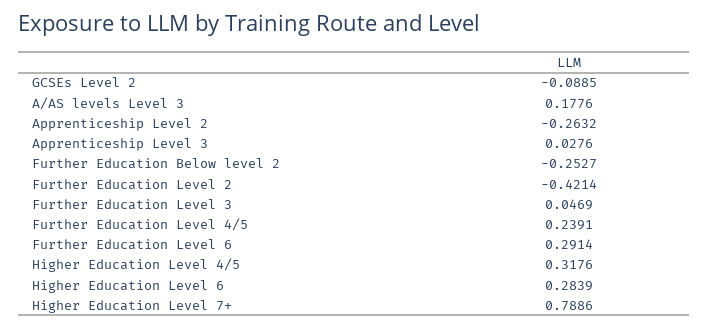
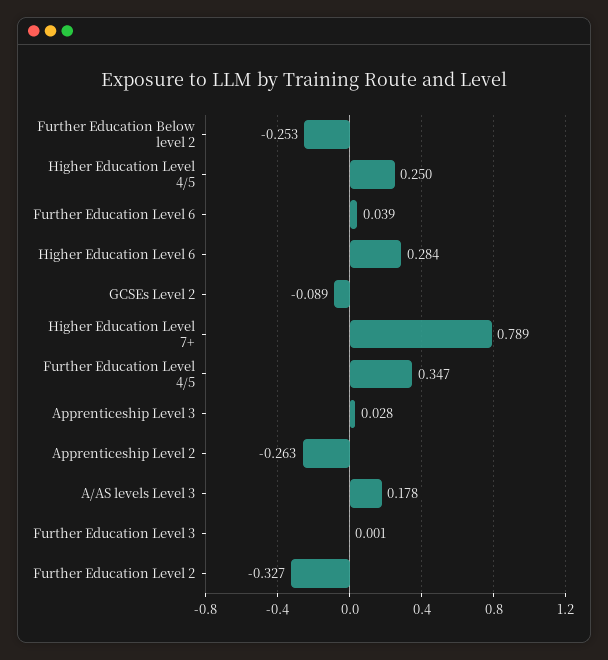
Further Education Level 2: -0.4214 -> -0.327
Further Education Level 3: 0.0469 -> 0.001
Further Education Level 4/5: 0.2391 -> 0.347
Further Education Level 6: 0.2914 -> 0.039
Higher Education Level 4/5: 0.3176 -> 0.25

